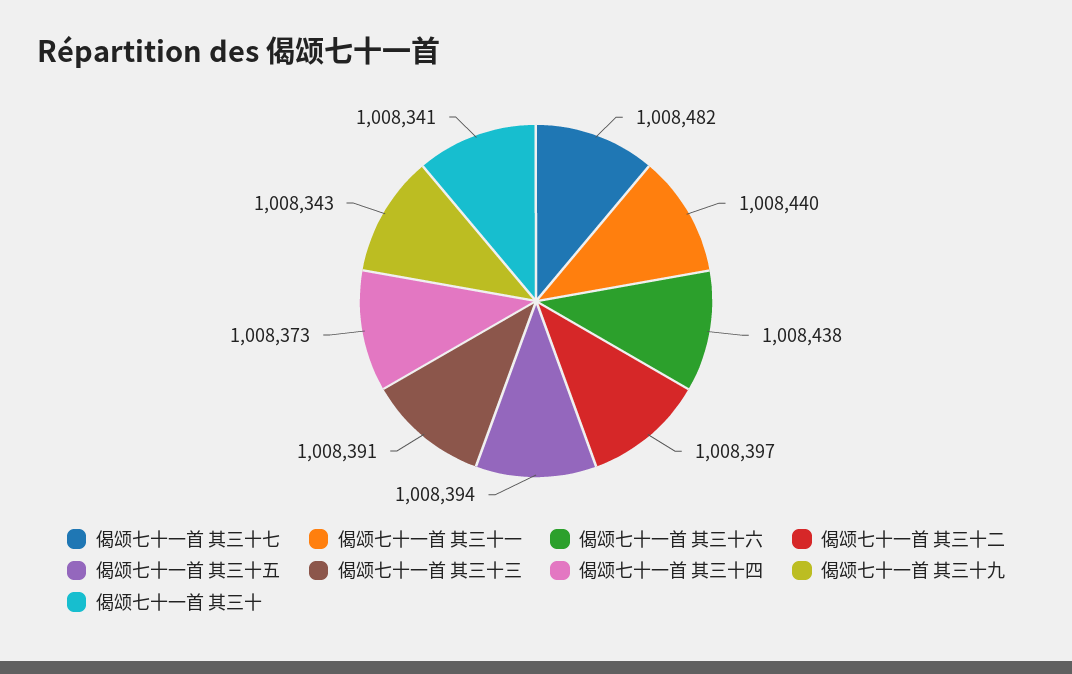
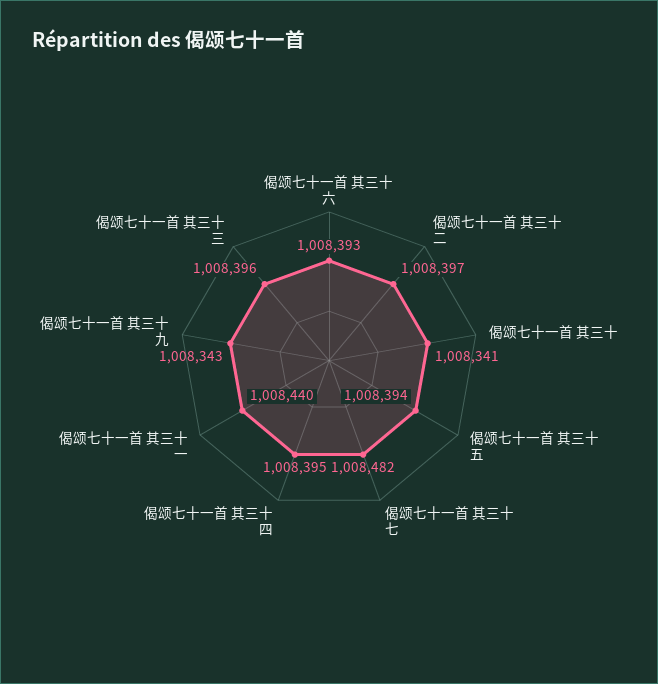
偈颂七十一首 其三十六: 1008438 -> 1008393
偈颂七十一首 其三十三: 1008391 -> 1008396
偈颂七十一首 其三十四: 1008373 -> 1008395

